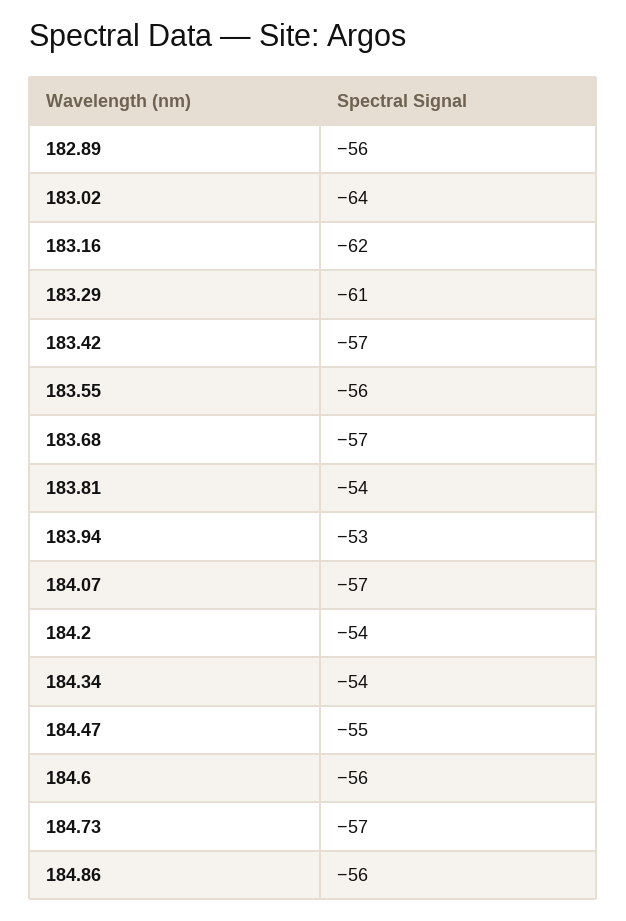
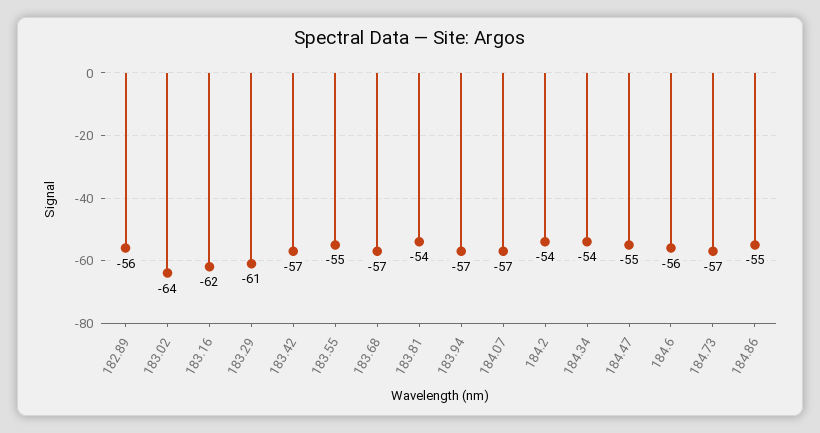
183.55: -56 -> -55
183.94: -53 -> -57
184.86: -56 -> -55

